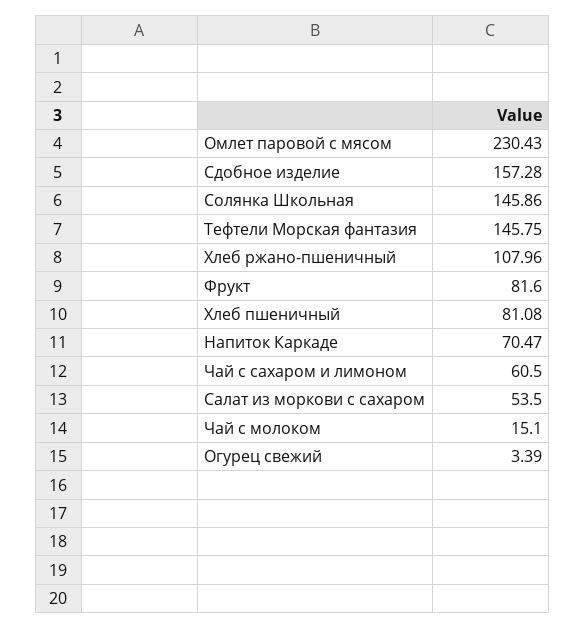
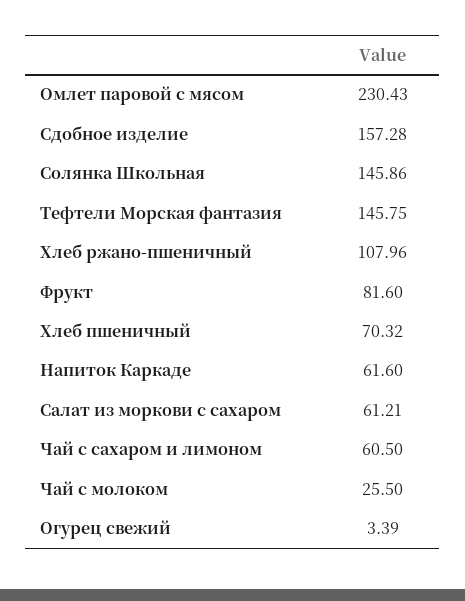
Хлеб пшеничный: 81.08 -> 70.32
Напиток Каркаде: 70.47 -> 61.6
Салат из моркови с сахаром: 53.5 -> 61.21
Чай с молоком: 15.1 -> 25.5

